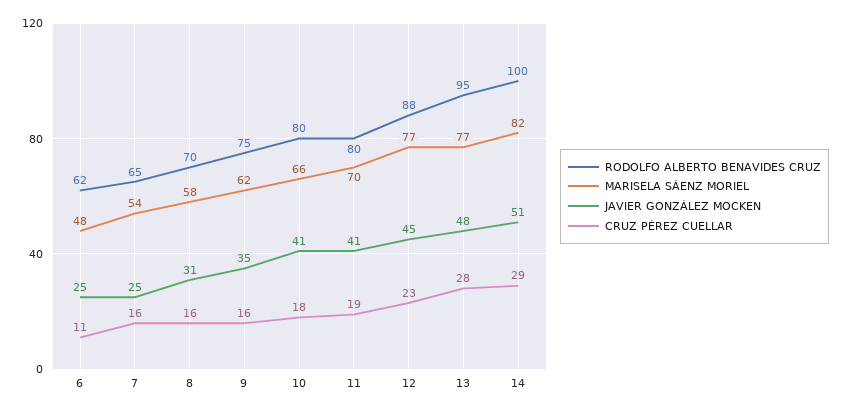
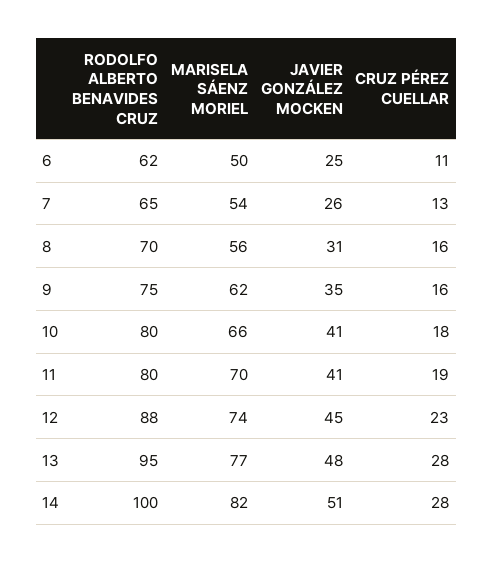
MARISELA SÁENZ MORIEL, 6: 48 -> 50
JAVIER GONZÁLEZ MOCKEN, 7: 25 -> 26
CRUZ PÉREZ CUELLAR, 7: 16 -> 13
MARISELA SÁENZ MORIEL, 8: 58 -> 56
MARISELA SÁENZ MORIEL, 12: 77 -> 74
CRUZ PÉREZ CUELLAR, 14: 29 -> 28

